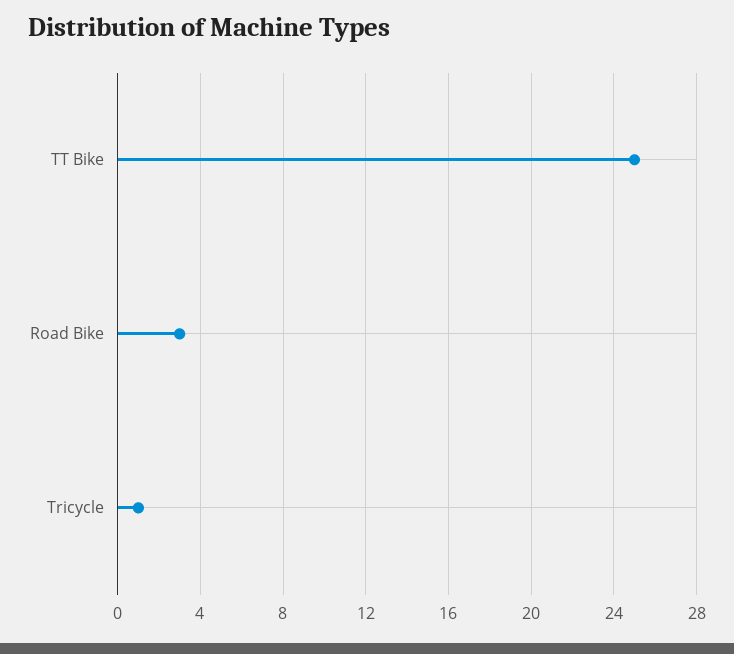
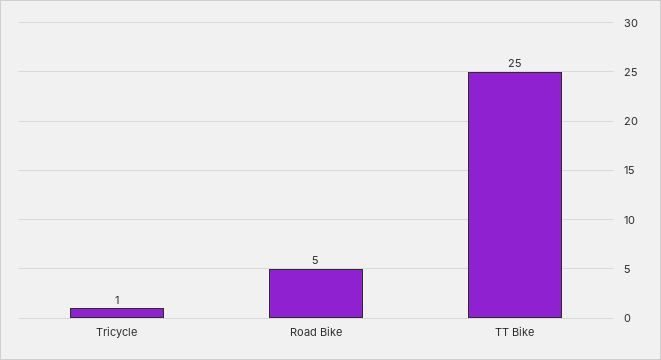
Road Bike: 3 -> 5

